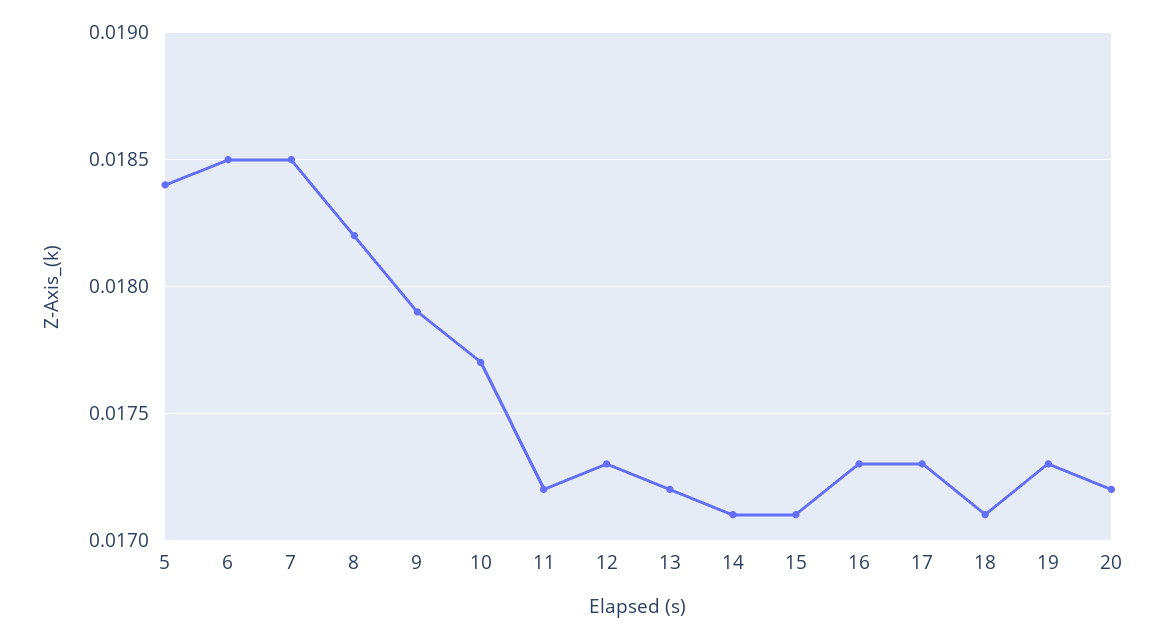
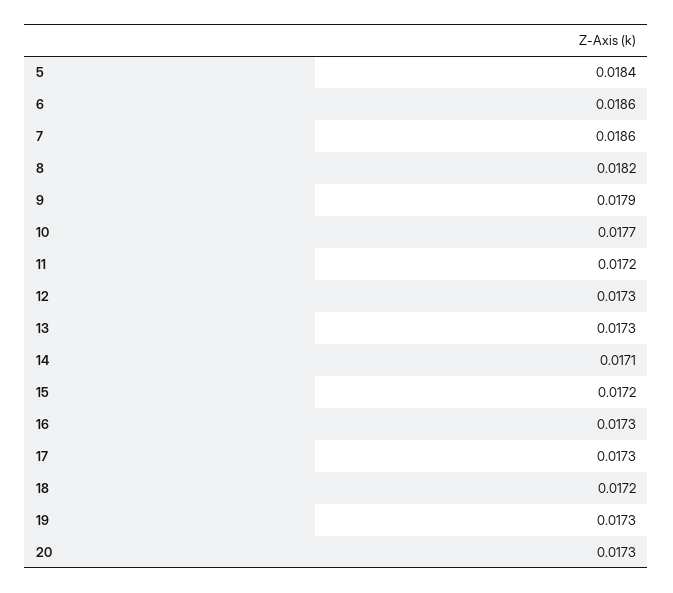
6: 0.0185 -> 0.0186
7: 0.0185 -> 0.0186
13: 0.0172 -> 0.0173
15: 0.0171 -> 0.0172
18: 0.0171 -> 0.0172
20: 0.0172 -> 0.0173

